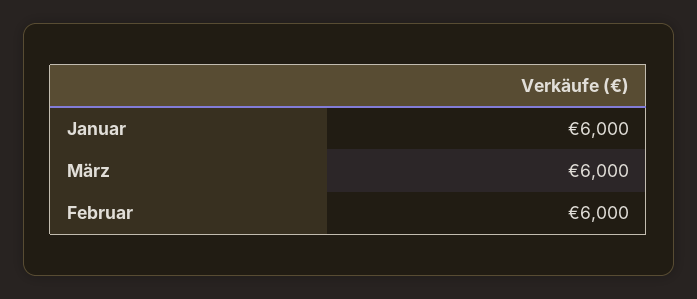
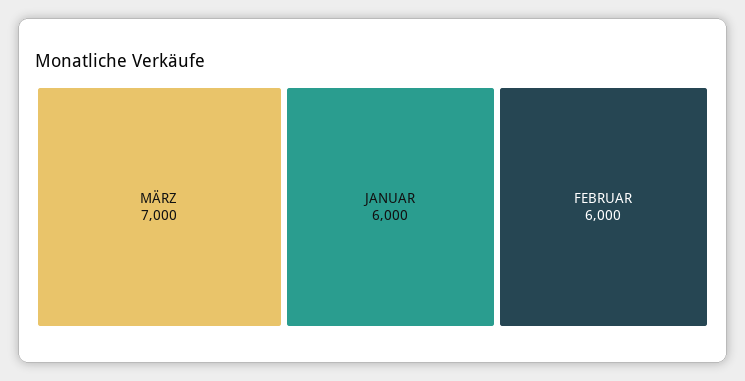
März: 6000 -> 7000

